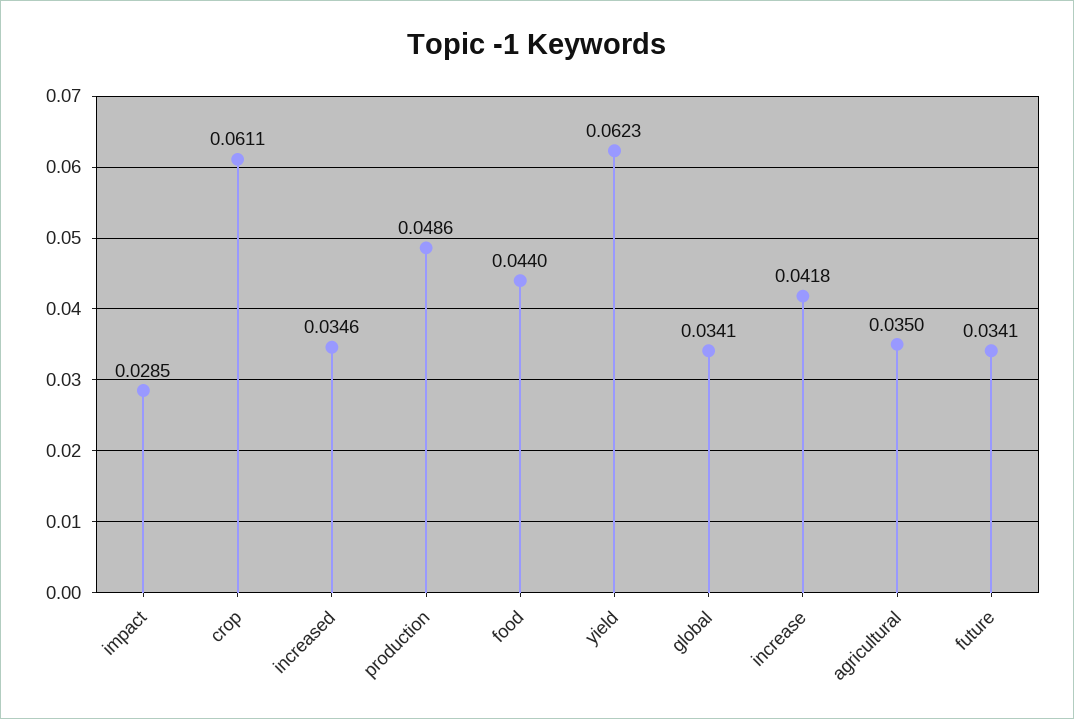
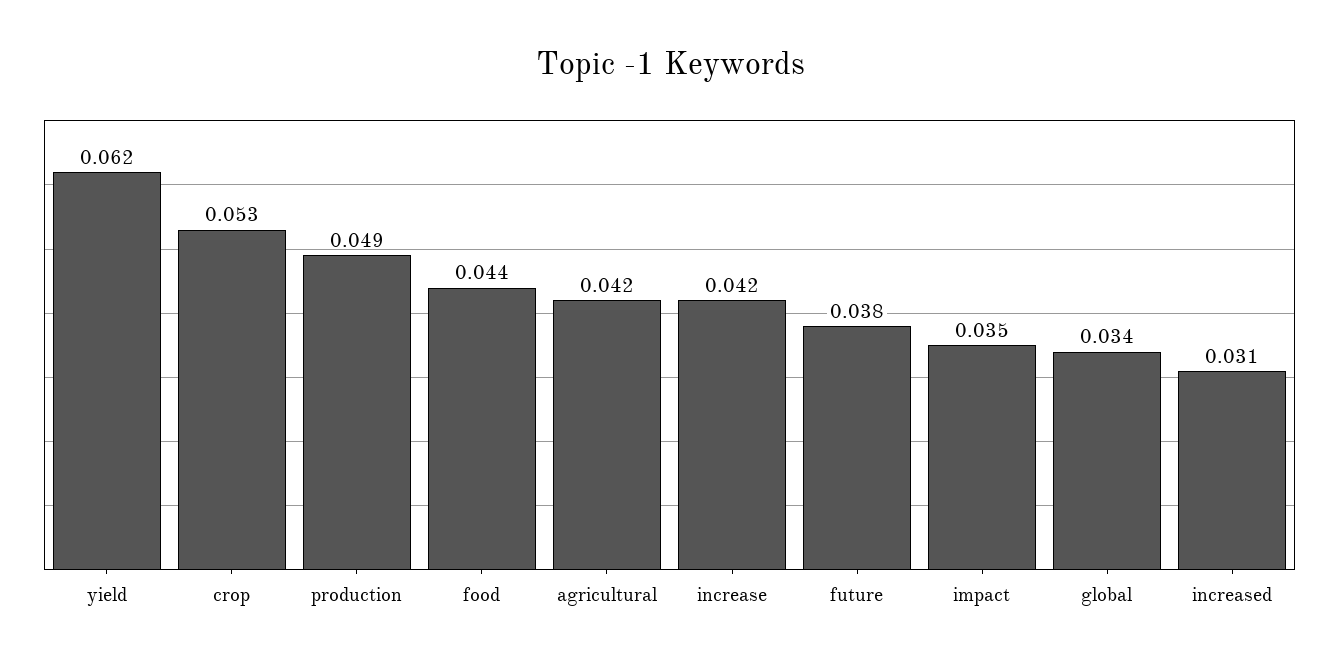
impact: 0.0285 -> 0.035
crop: 0.0611 -> 0.053
increased: 0.0346 -> 0.031
agricultural: 0.035 -> 0.042
future: 0.0341 -> 0.038

